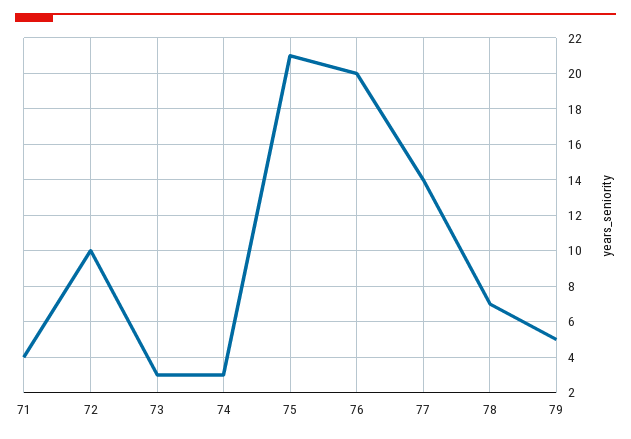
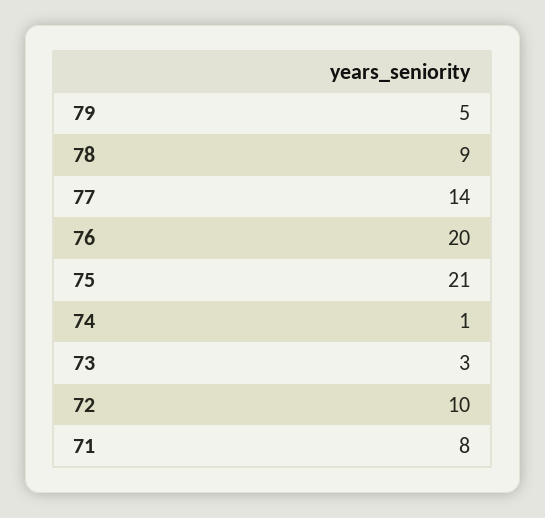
71: 4 -> 8
74: 3 -> 1
78: 7 -> 9

